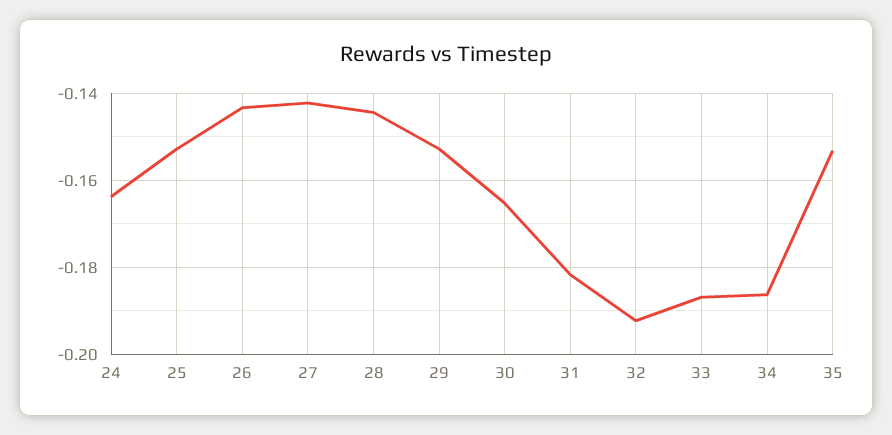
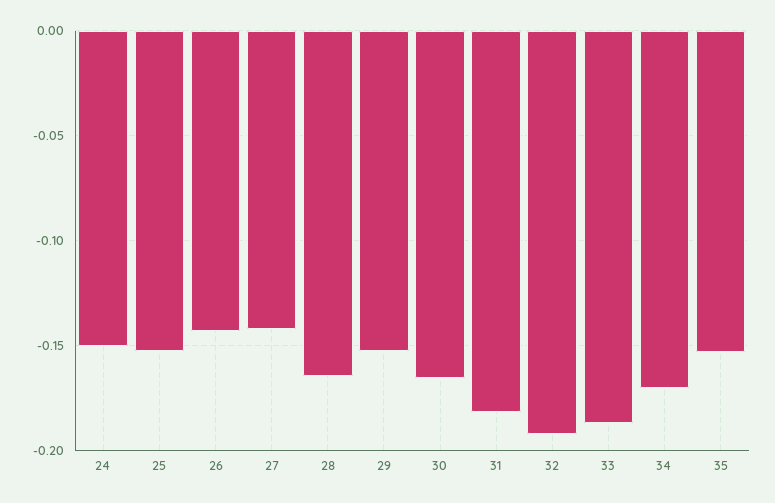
24: -0.164 -> -0.15
28: -0.144 -> -0.165
34: -0.186 -> -0.17

